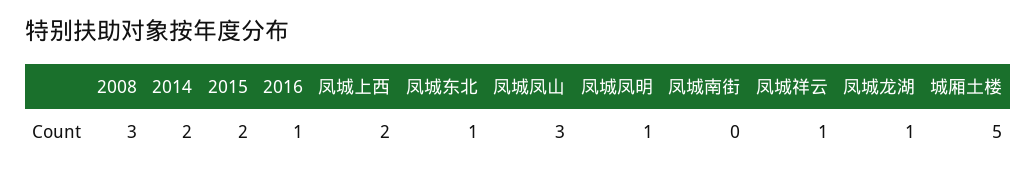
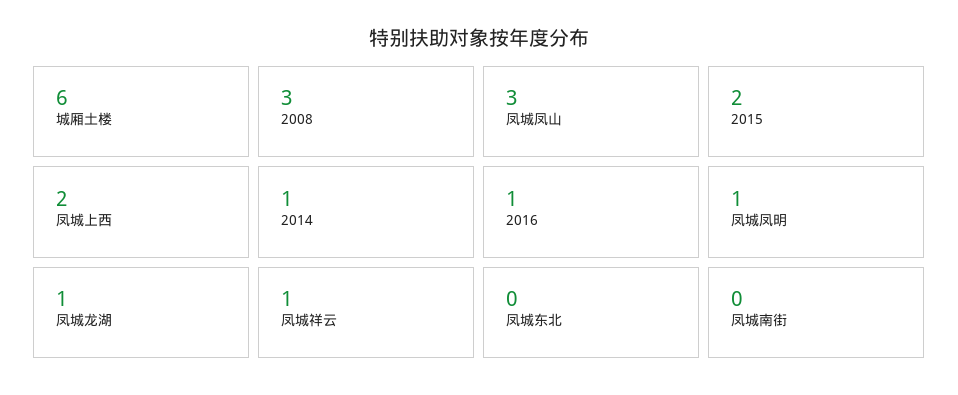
2014: 2 -> 1
凤城东北: 1 -> 0
城厢土楼: 5 -> 6

